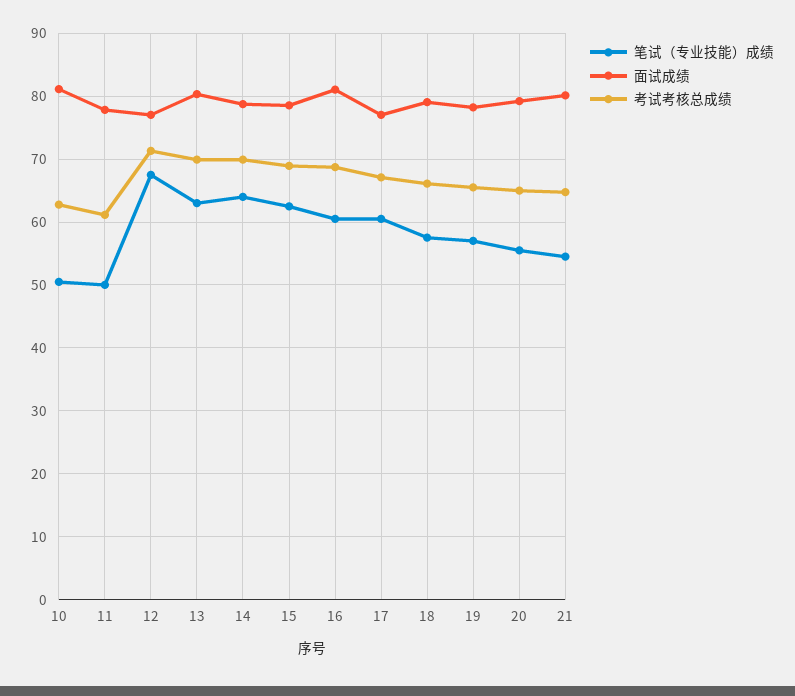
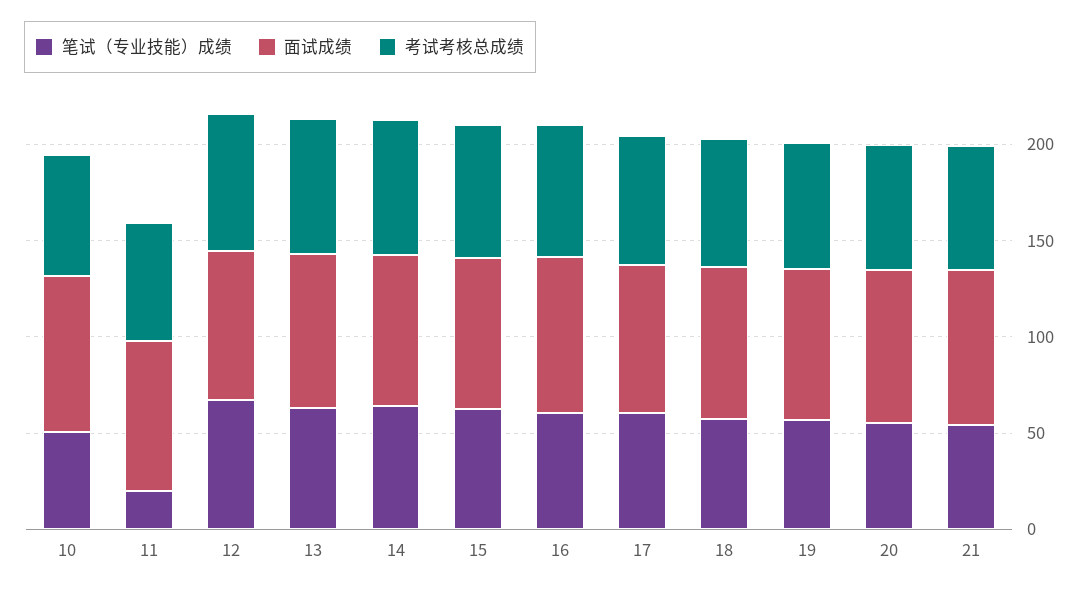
笔试（专业技能）成绩, 11: 50 -> 20

